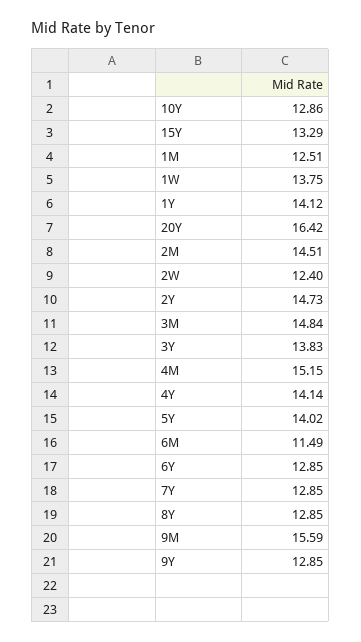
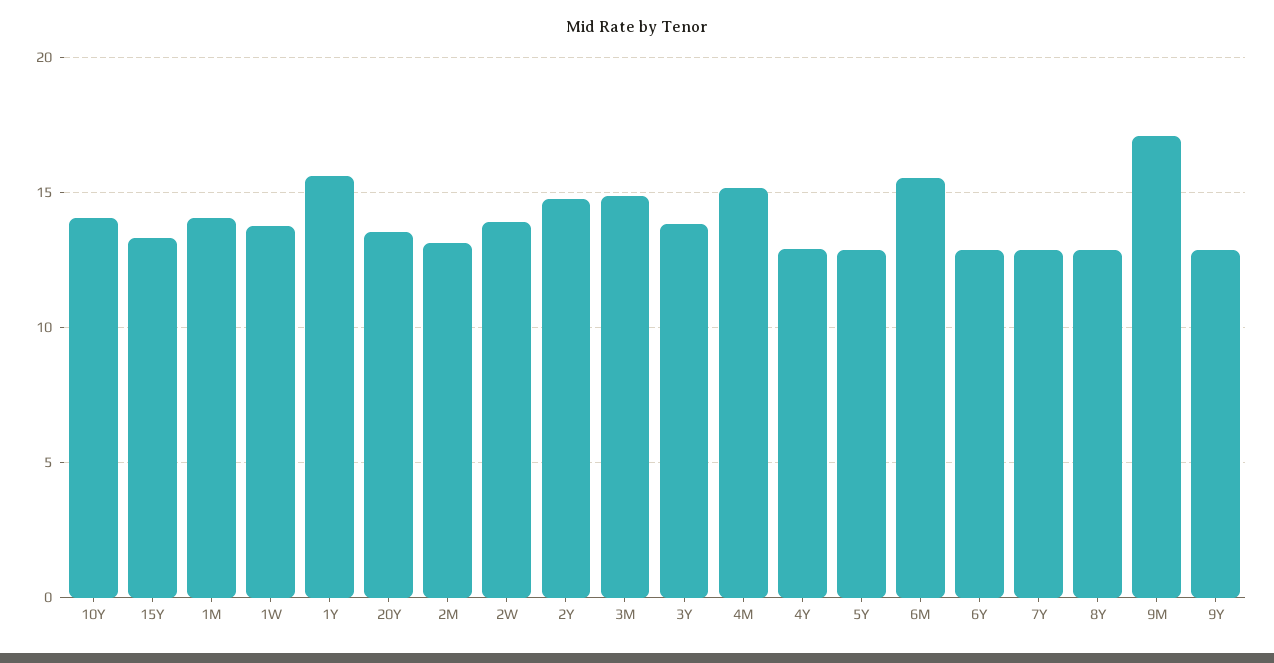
10Y: 12.86 -> 14
1M: 12.51 -> 14
1Y: 14.12 -> 15.5
20Y: 16.42 -> 13.5
2M: 14.51 -> 13
2W: 12.4 -> 14
4Y: 14.14 -> 13
5Y: 14.02 -> 13
6M: 11.49 -> 15.5
9M: 15.59 -> 17

